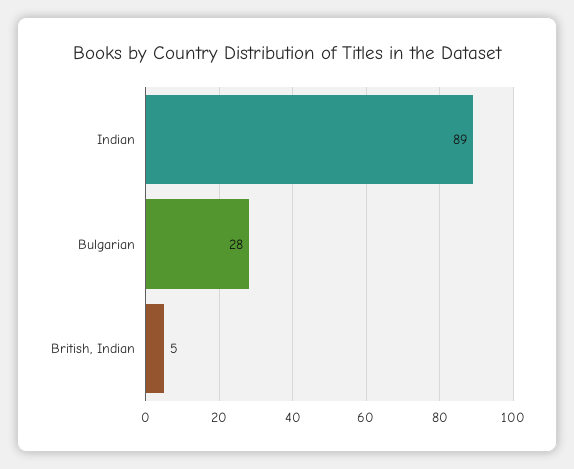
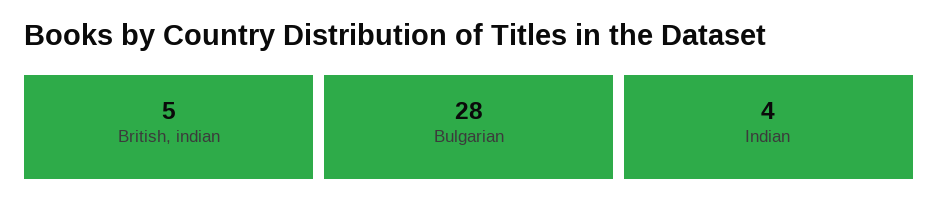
Indian: 89 -> 4

